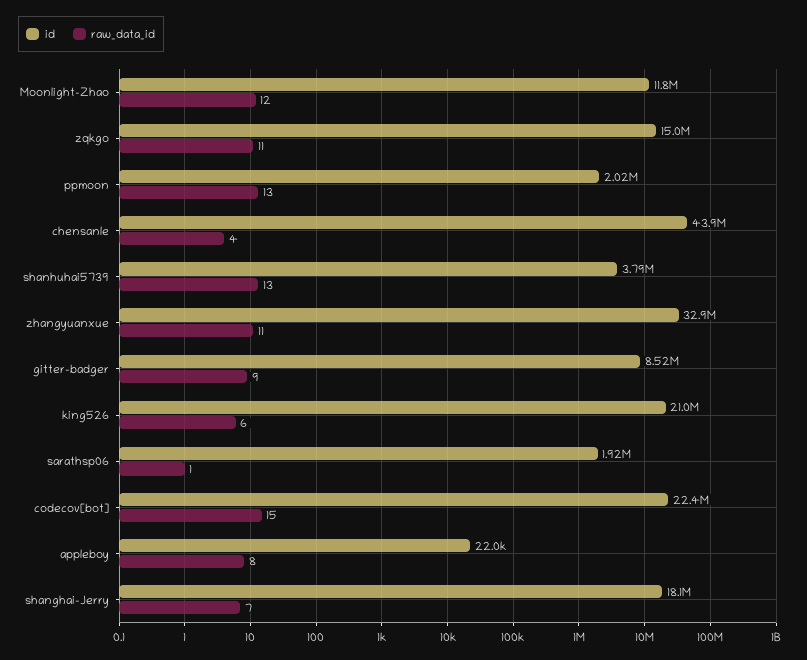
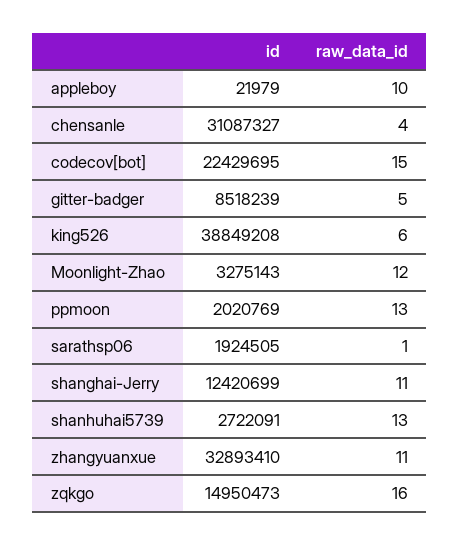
id, Moonlight-Zhao: 11800000 -> 3275143
raw_data_id, zqkgo: 11 -> 16
id, chensanle: 43900000 -> 31087327
id, shanhuhai5739: 3790000 -> 2722091
raw_data_id, gitter-badger: 9 -> 5
id, king526: 21000000 -> 38849208
raw_data_id, appleboy: 8 -> 10
id, shanghai-Jerry: 18100000 -> 12420699
raw_data_id, shanghai-Jerry: 7 -> 11

